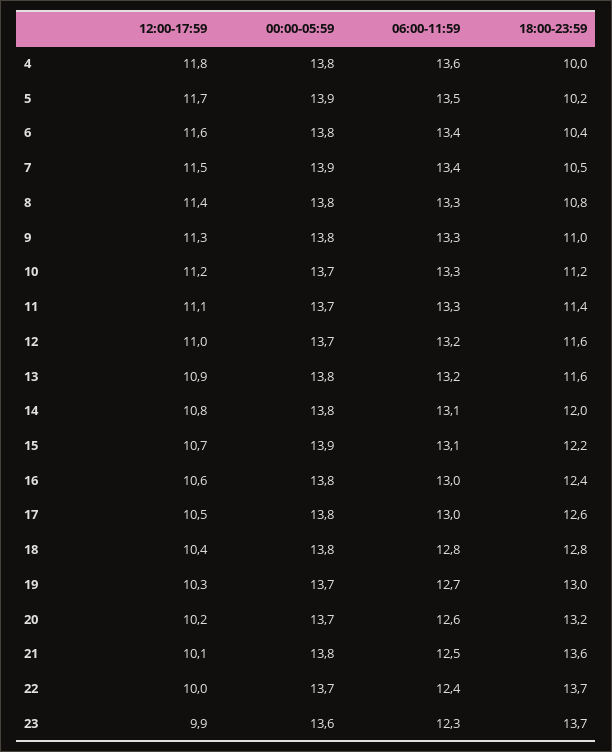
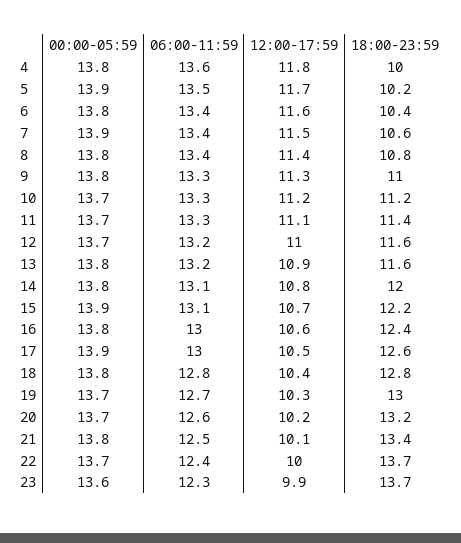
18:00-23:59, 7: 10.5 -> 10.6
06:00-11:59, 8: 13.3 -> 13.4
00:00-05:59, 17: 13.8 -> 13.9
18:00-23:59, 21: 13.6 -> 13.4

